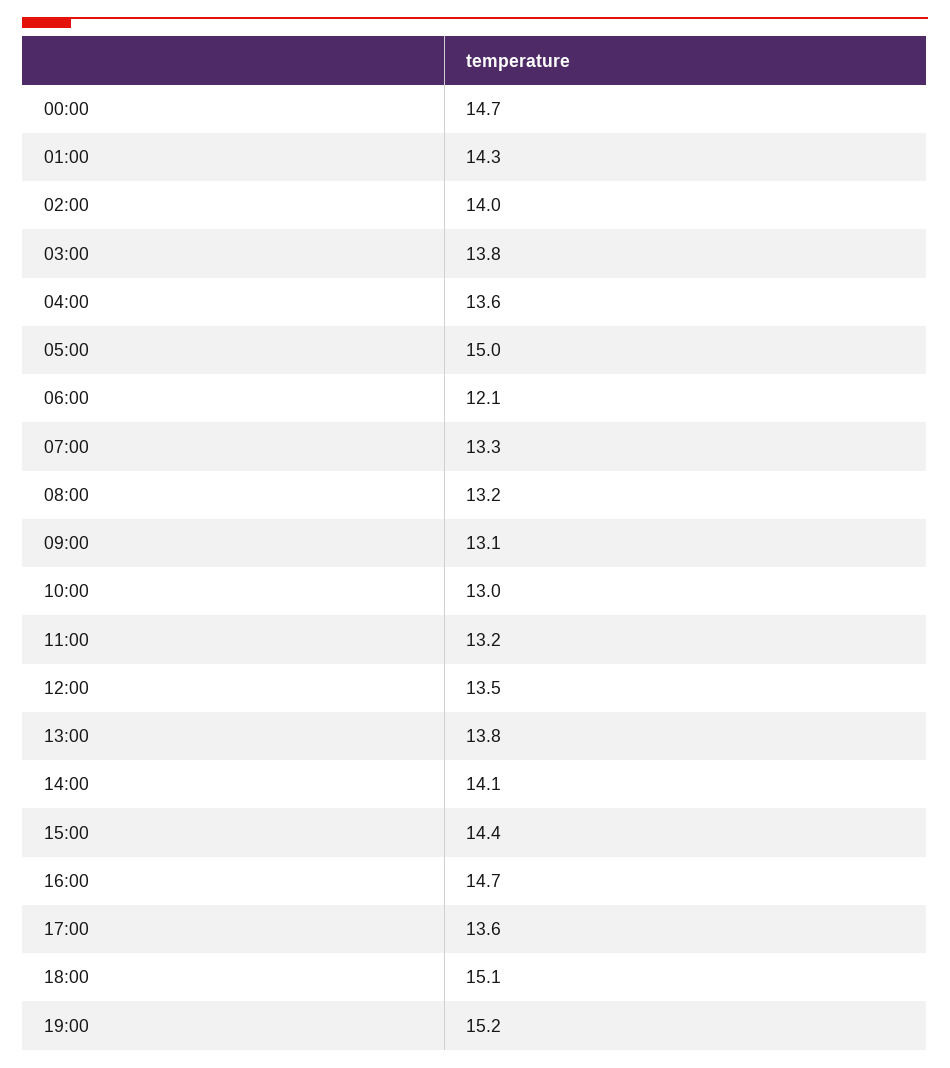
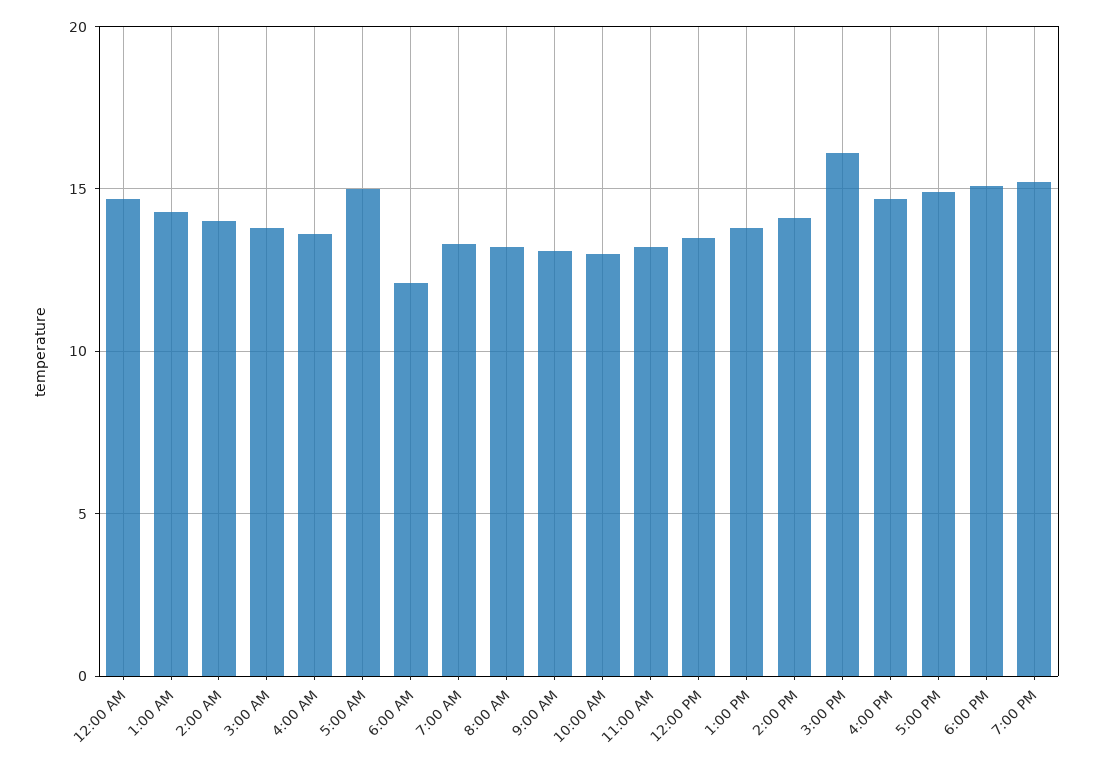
15:00: 14.4 -> 16
17:00: 13.6 -> 15

